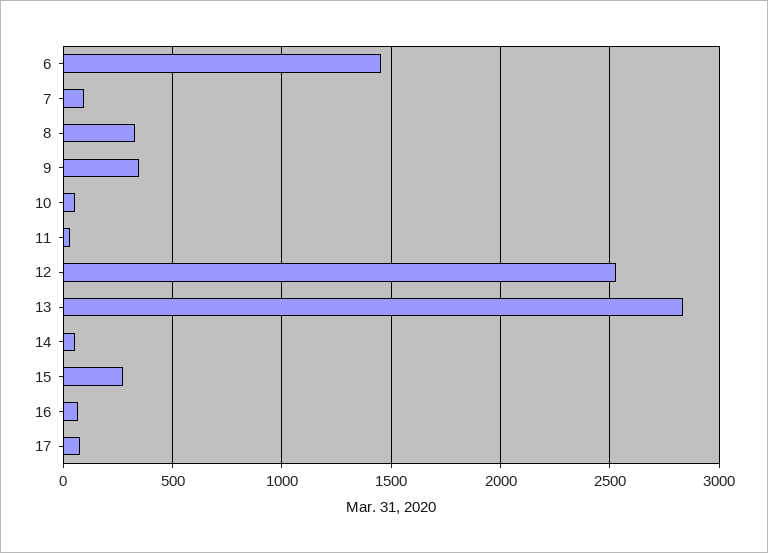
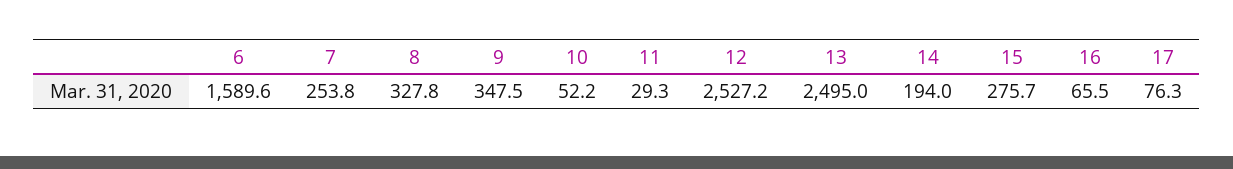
6: 1450 -> 1589.6
7: 100 -> 253.8
13: 2850 -> 2495
14: 50 -> 194

